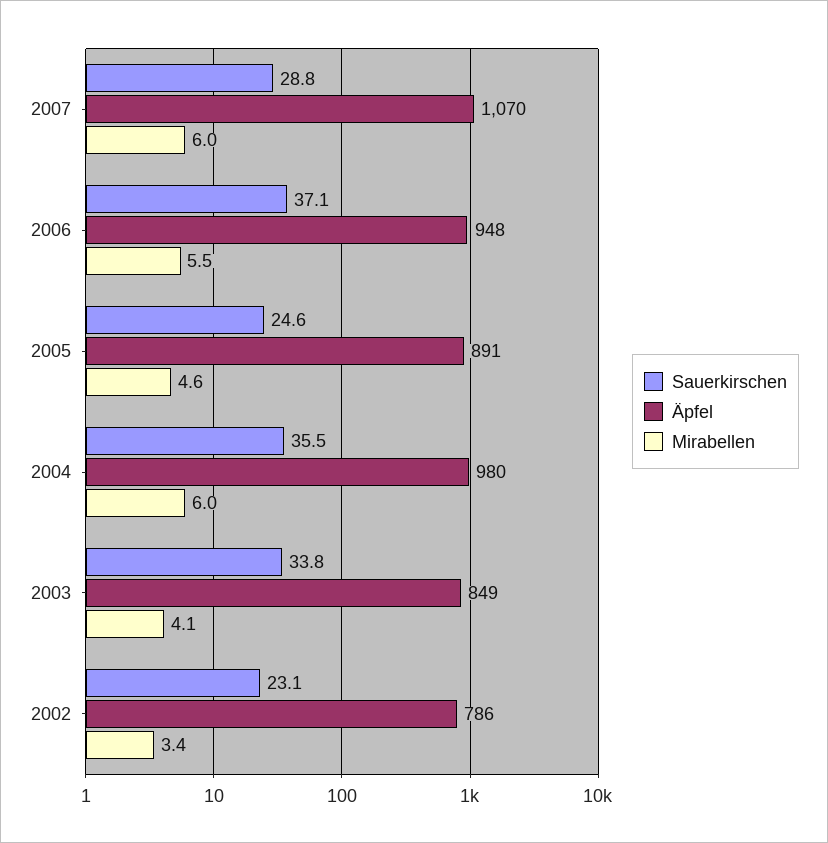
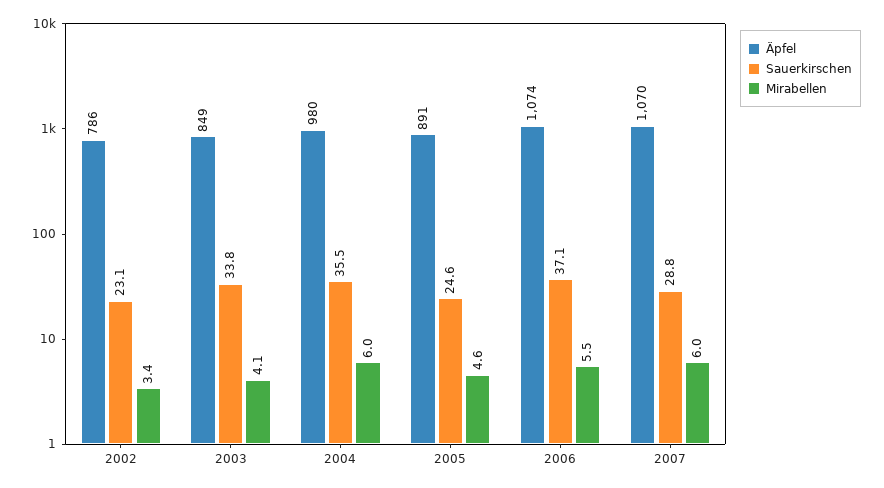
Äpfel, 2006: 948 -> 1074

